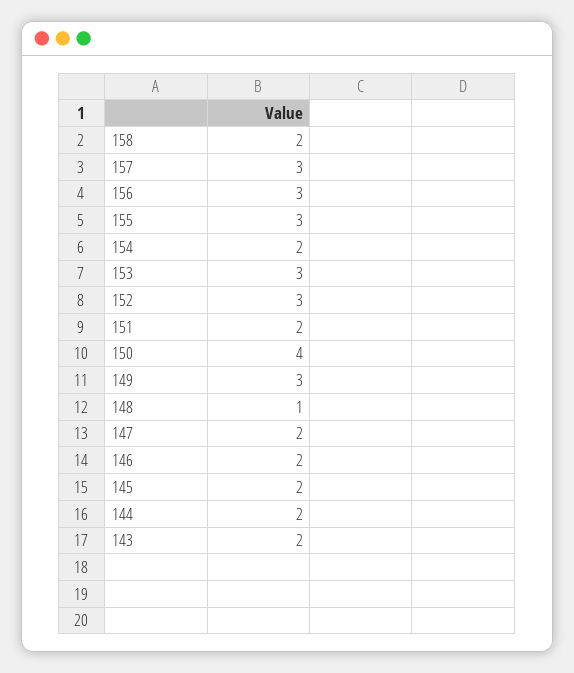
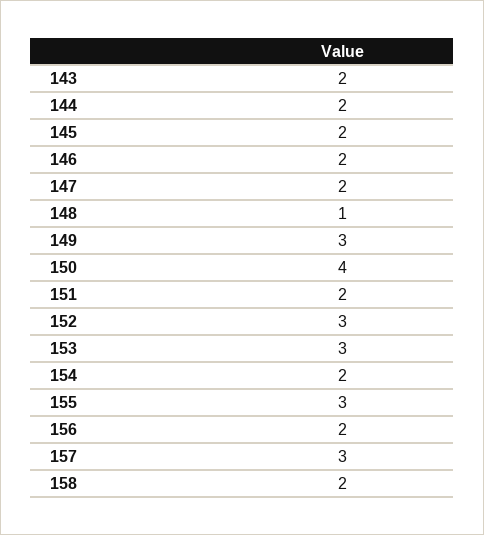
156: 3 -> 2

